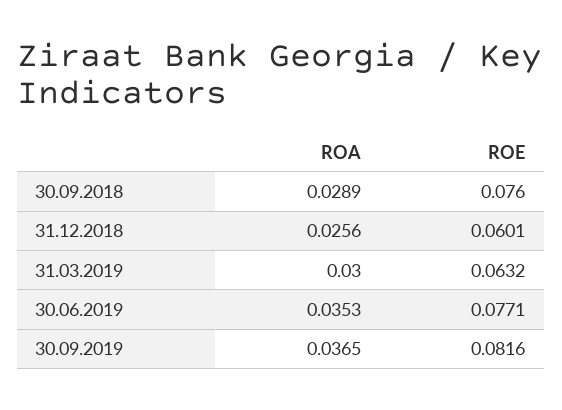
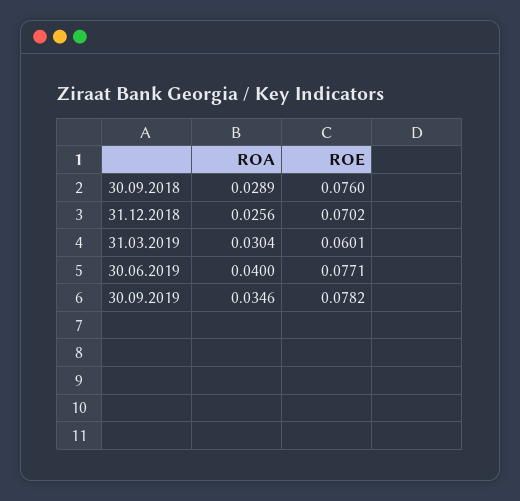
ROE, 31.12.2018: 0.0601 -> 0.0702
ROA, 31.03.2019: 0.03 -> 0.0304
ROE, 31.03.2019: 0.0632 -> 0.0601
ROA, 30.06.2019: 0.0353 -> 0.04
ROA, 30.09.2019: 0.0365 -> 0.0346
ROE, 30.09.2019: 0.0816 -> 0.0782

